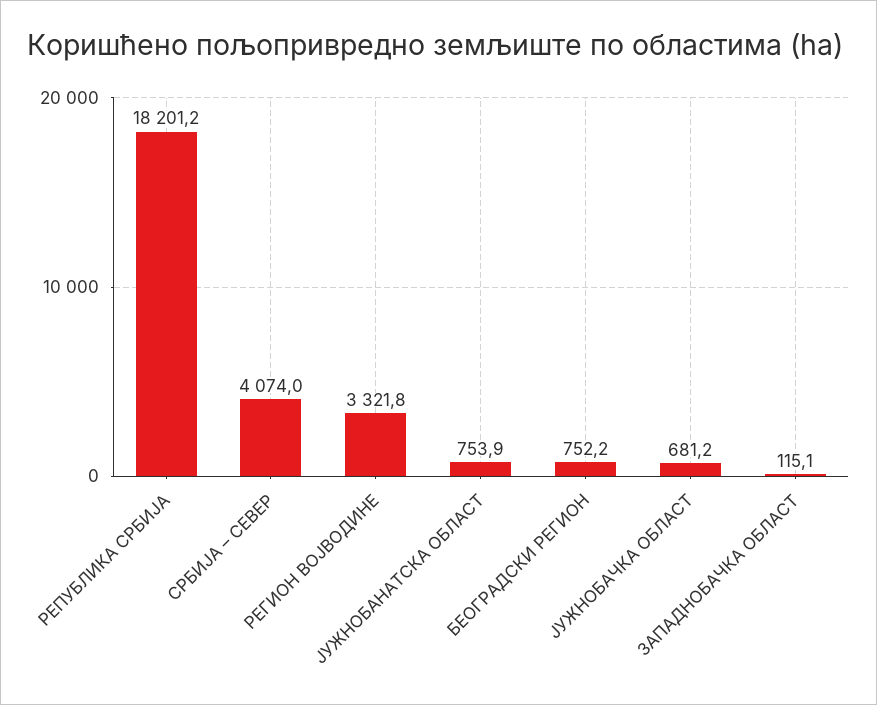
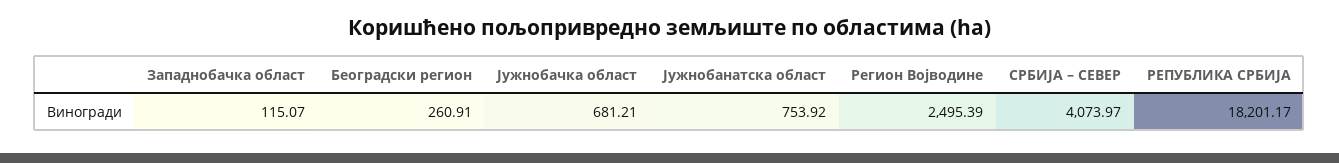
РЕГИОН ВОЈВОДИНЕ: 3321.8 -> 2495.39
БЕОГРАДСКИ РЕГИОН: 752.2 -> 260.91

